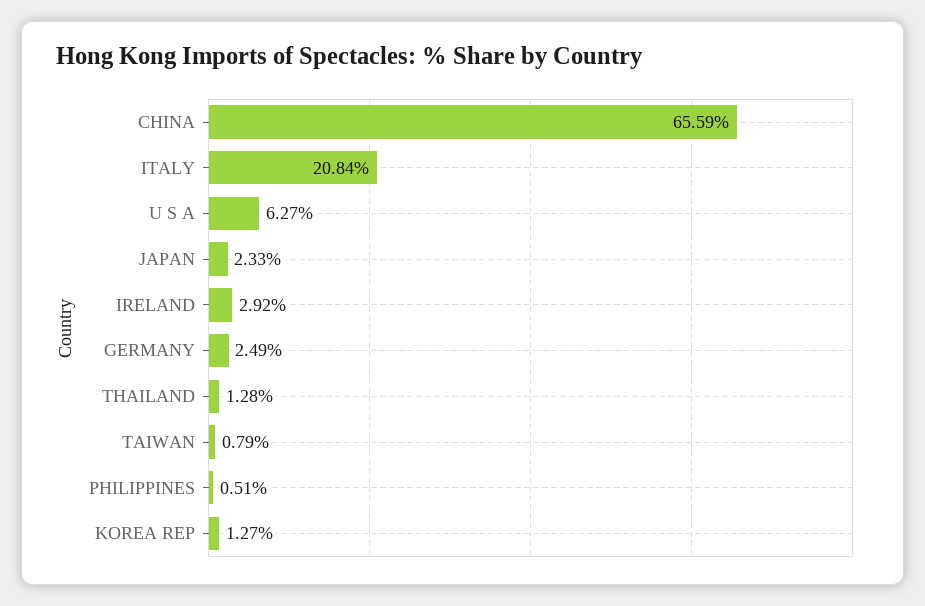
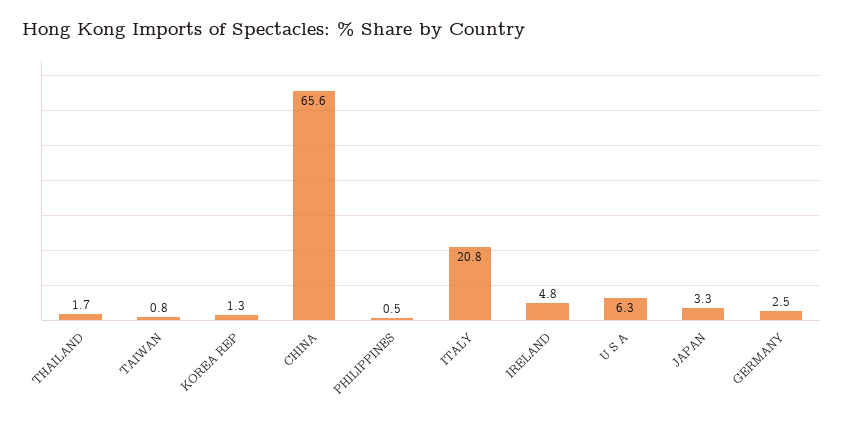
JAPAN: 2.33 -> 3.3
IRELAND: 2.92 -> 4.8
THAILAND: 1.28 -> 1.7

